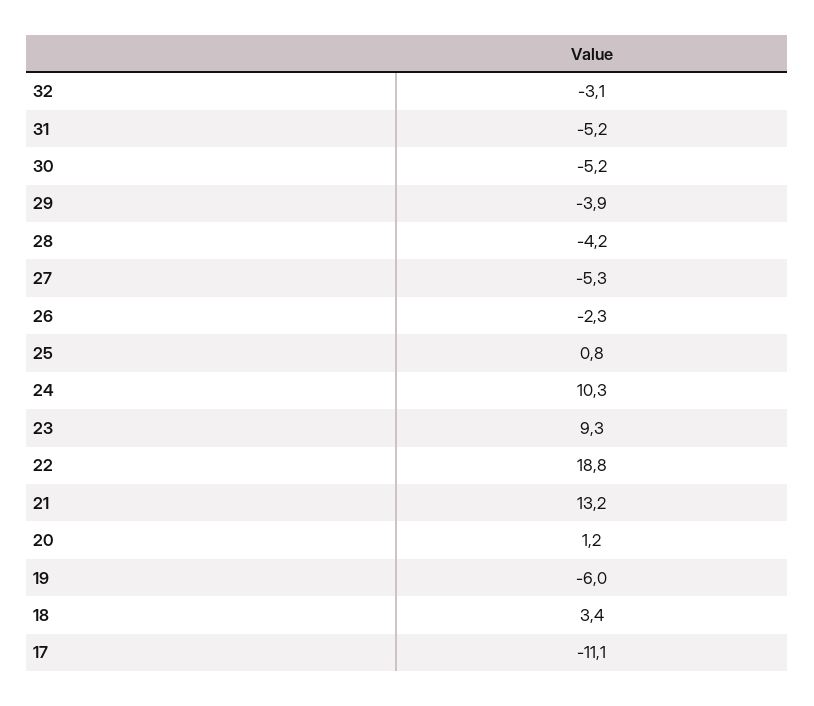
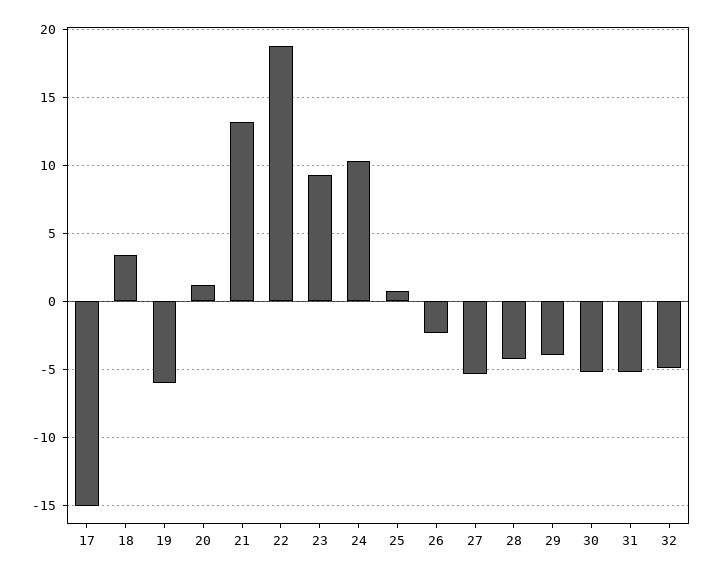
32: -3.1 -> -5
17: -11.1 -> -15

